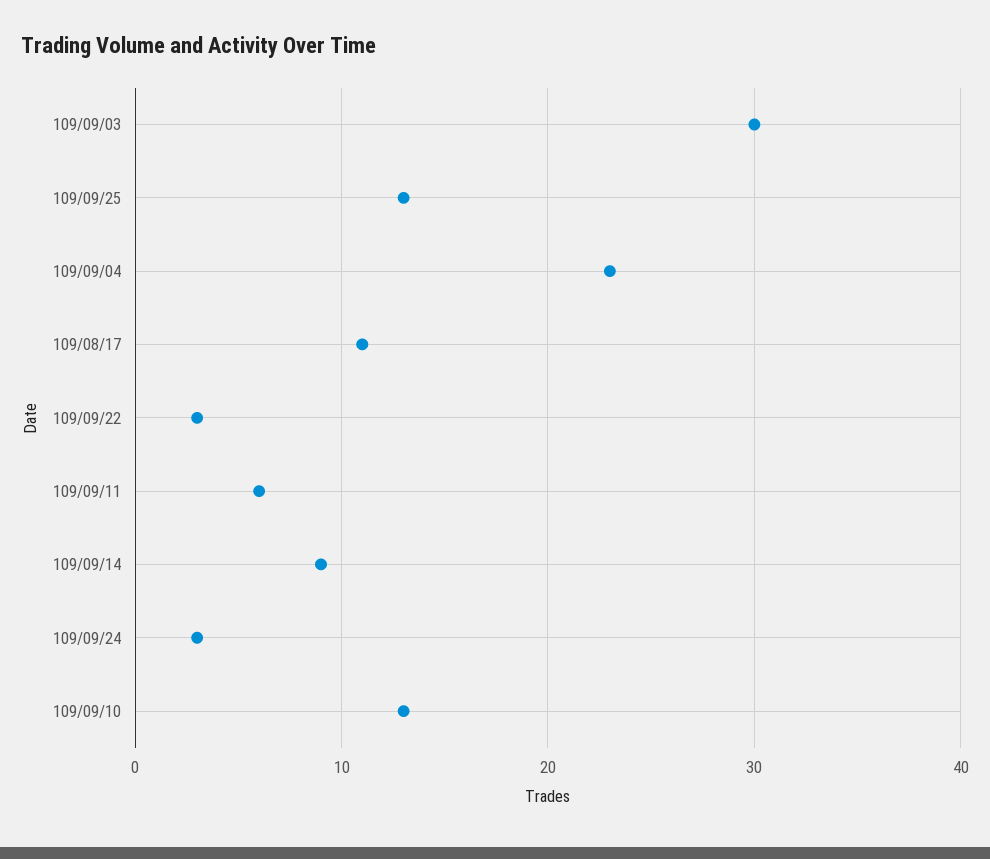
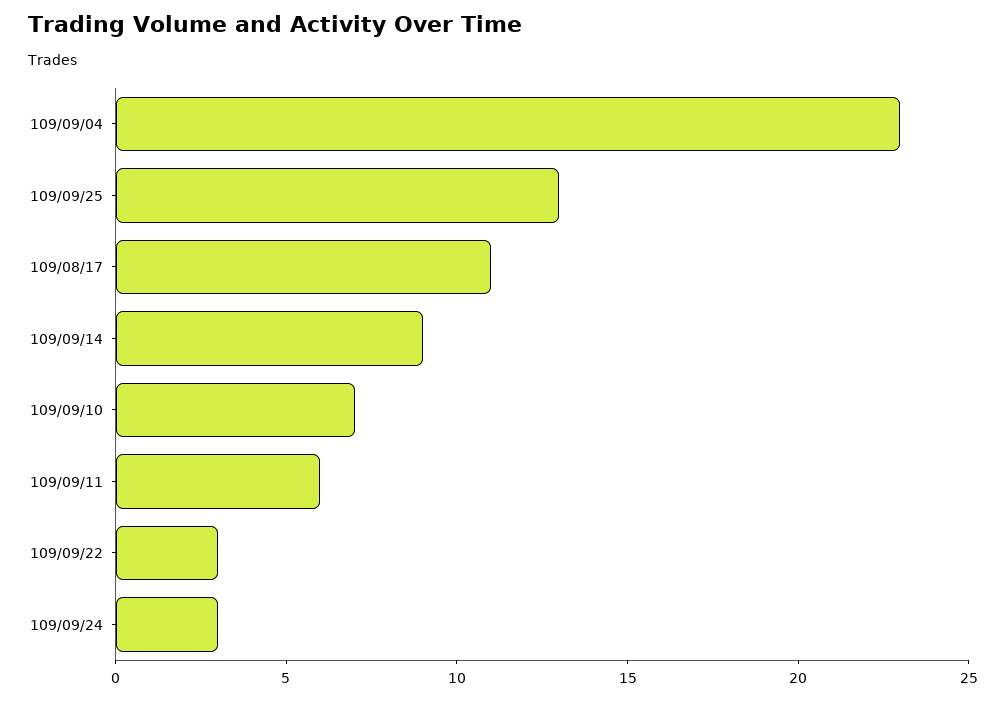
109/09/03: 30 -> none
109/09/10: 13 -> 7

